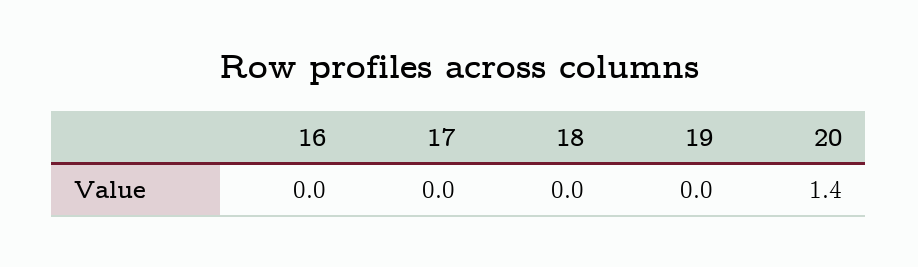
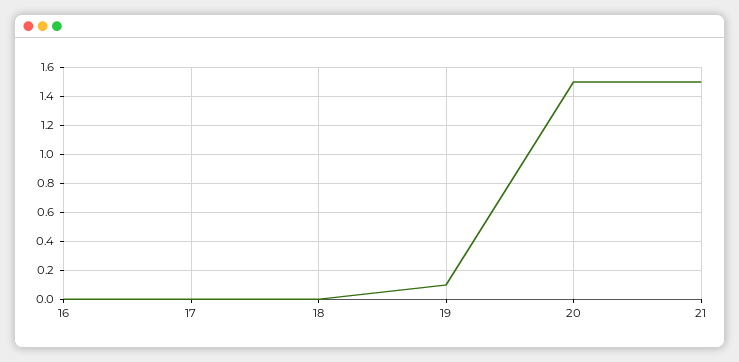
19: 0 -> 0.1
20: 1.4 -> 1.5
21: none -> 1.5

